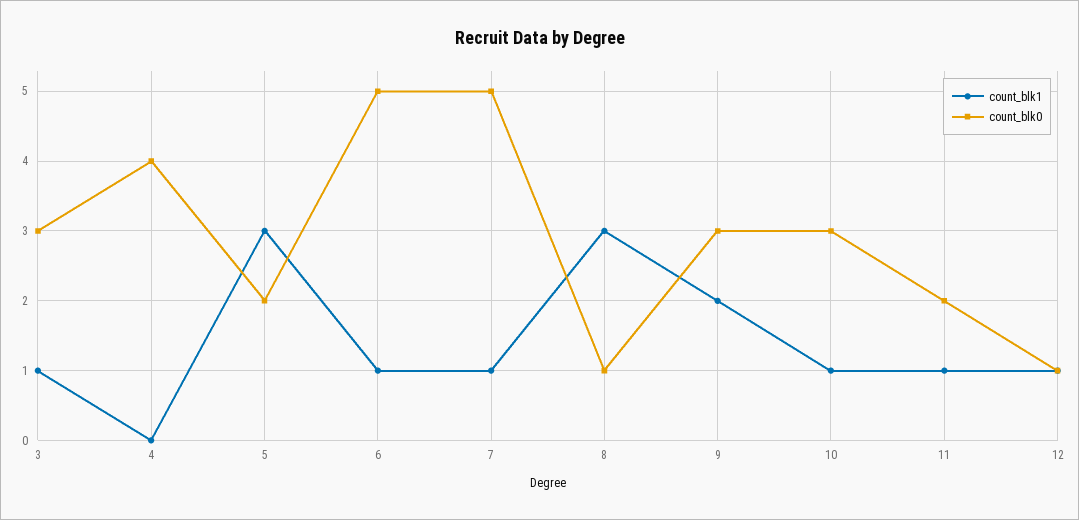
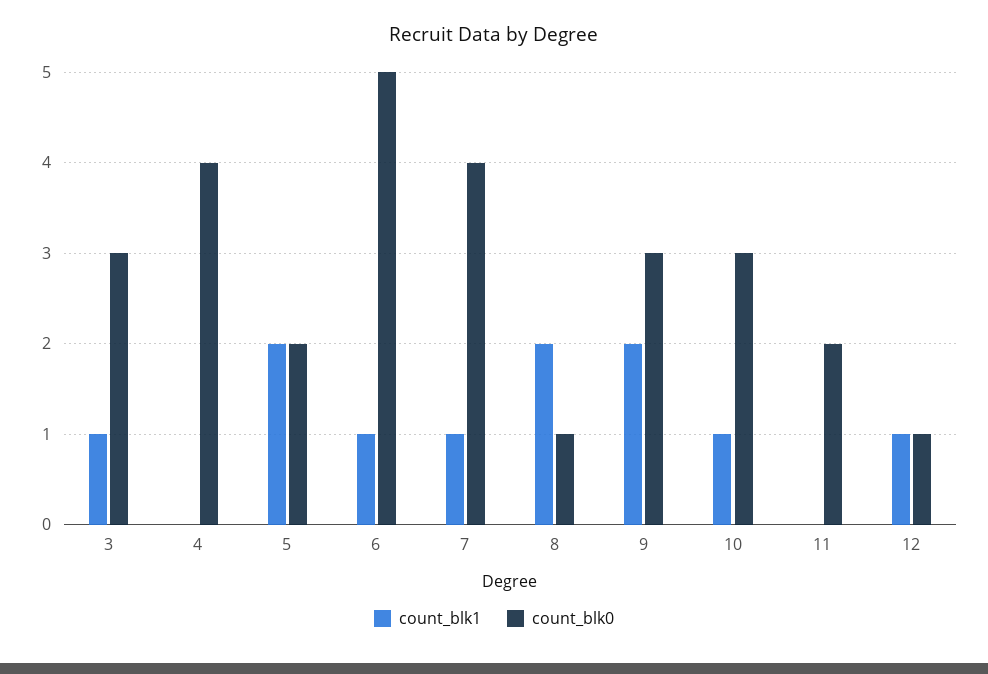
count_blk1, 5: 3 -> 2
count_blk0, 7: 5 -> 4
count_blk1, 8: 3 -> 2
count_blk1, 11: 1 -> 0

